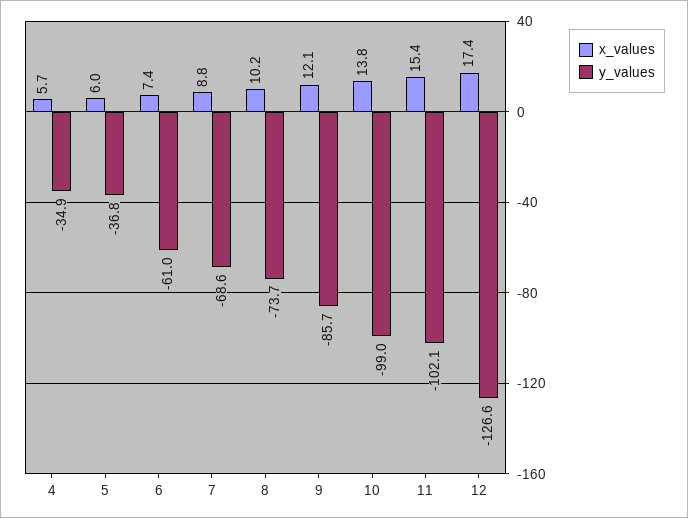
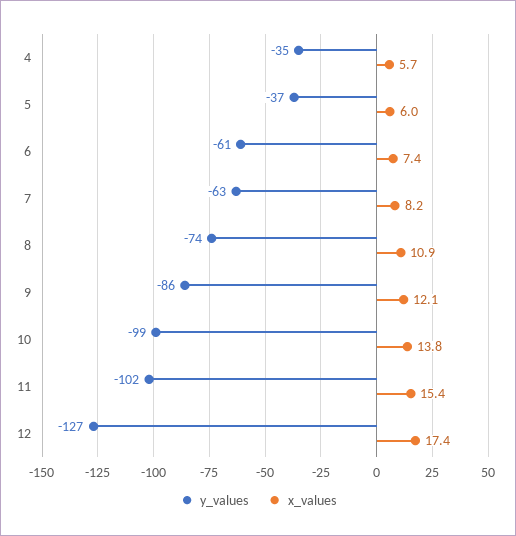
x_values, 7: 8.8 -> 8.2
y_values, 7: -68.6 -> -63
x_values, 8: 10.2 -> 10.9

